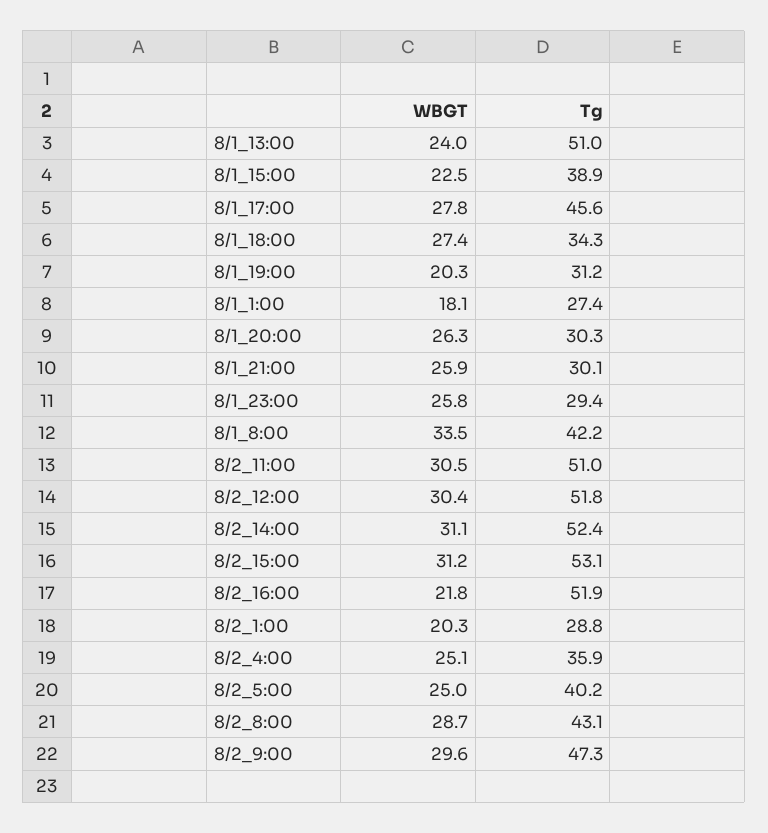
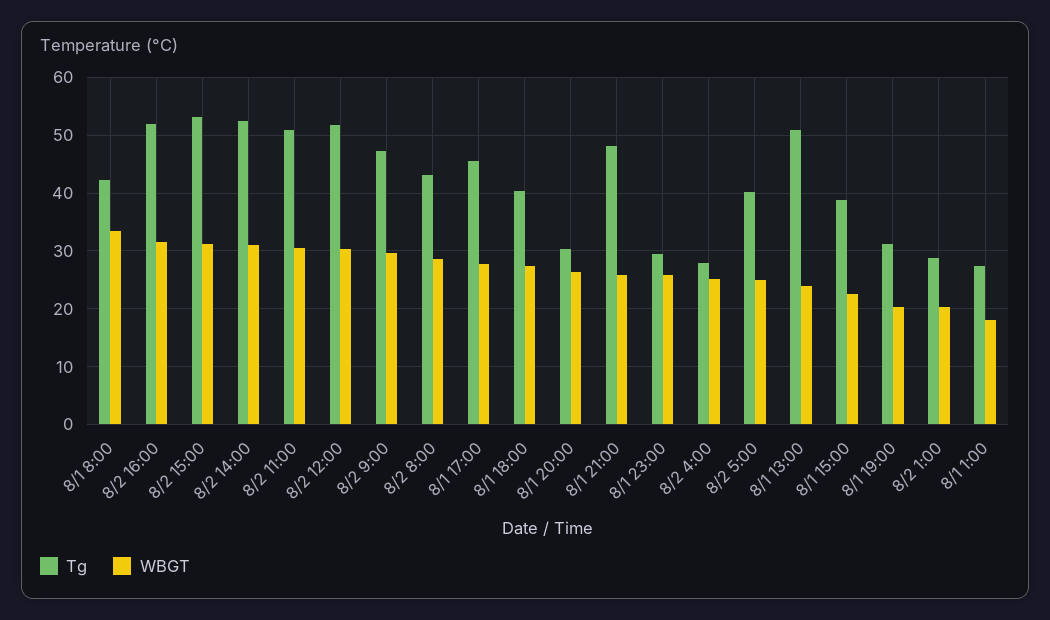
Tg, 8/1_18:00: 34.3 -> 40
Tg, 8/1_21:00: 30.1 -> 48
WBGT, 8/2_16:00: 21.8 -> 32
Tg, 8/2_4:00: 35.9 -> 28

